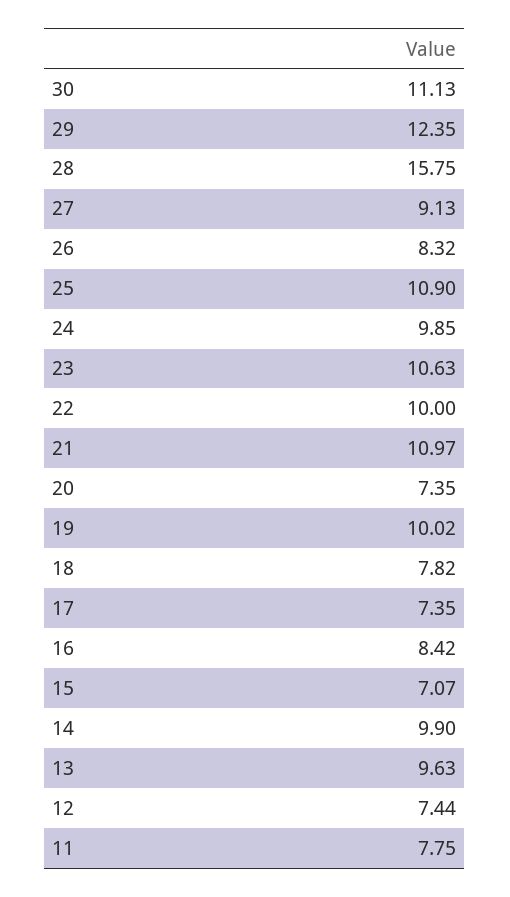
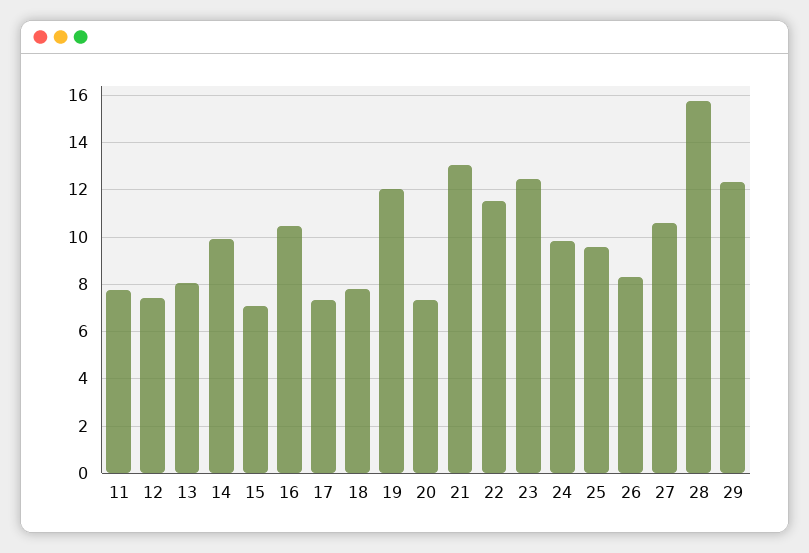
30: 11.13 -> none
27: 9.13 -> 10.5
25: 10.9 -> 9.5
23: 10.63 -> 12.5
22: 10 -> 11.5
21: 10.97 -> 13
19: 10.02 -> 12
16: 8.42 -> 10.5
13: 9.63 -> 8

